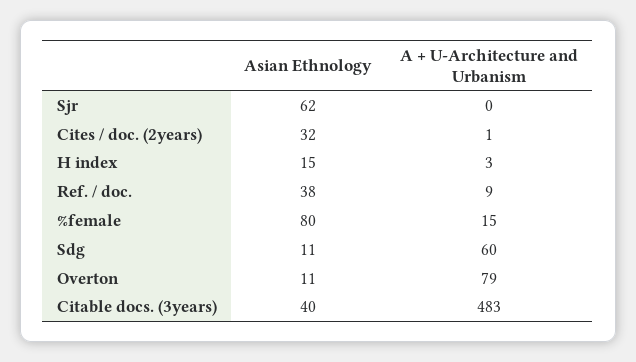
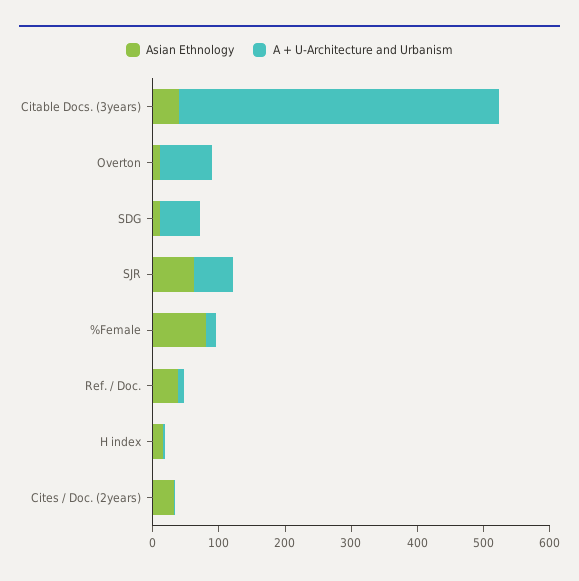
A + U-Architecture and Urbanism, Sjr: 0 -> 60

